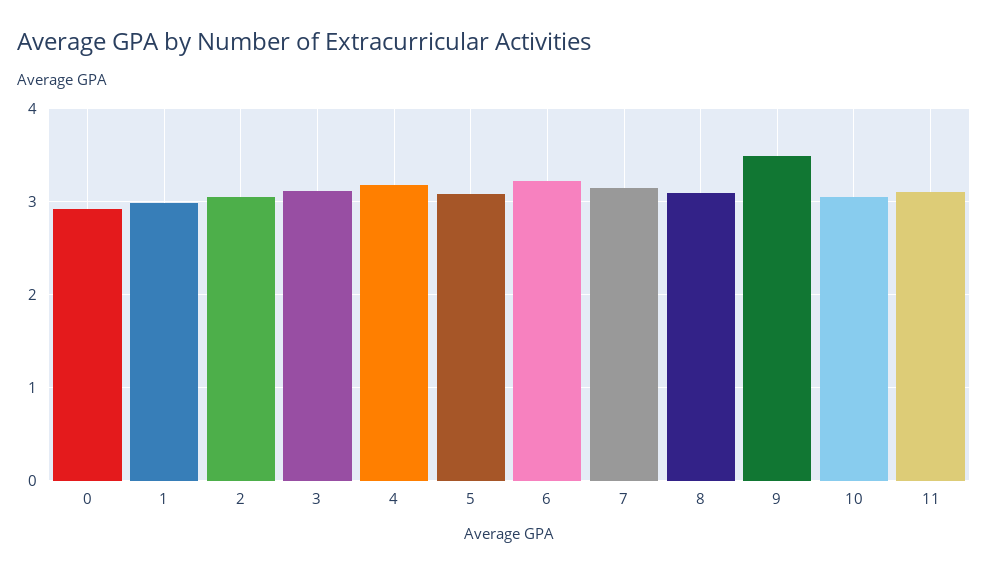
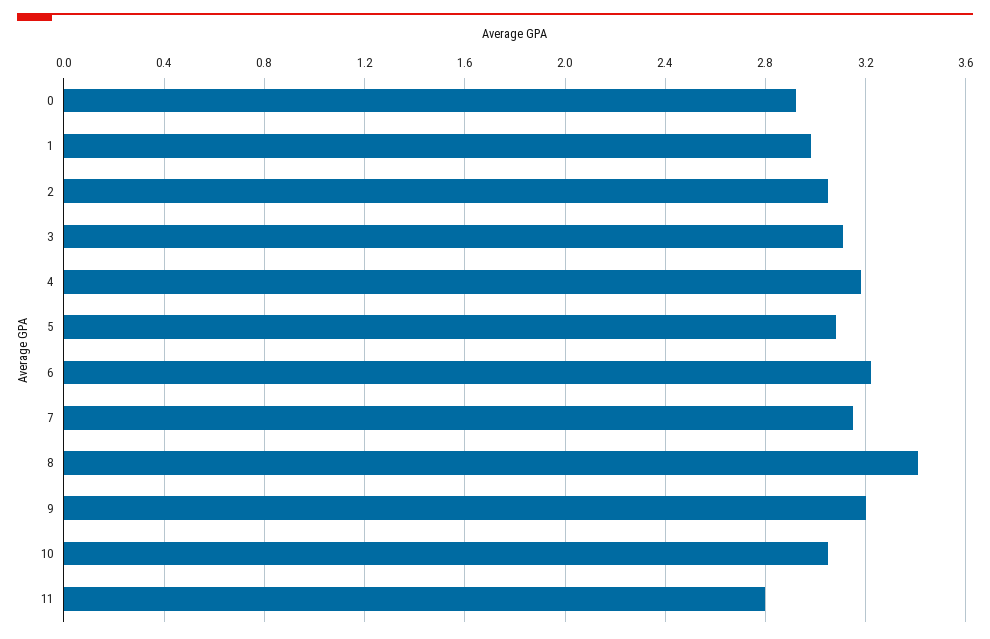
8: 3.1 -> 3.4
9: 3.5 -> 3.2
11: 3.1 -> 2.8

